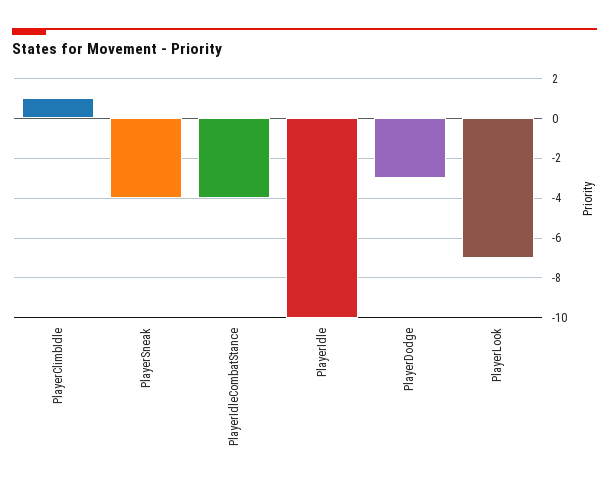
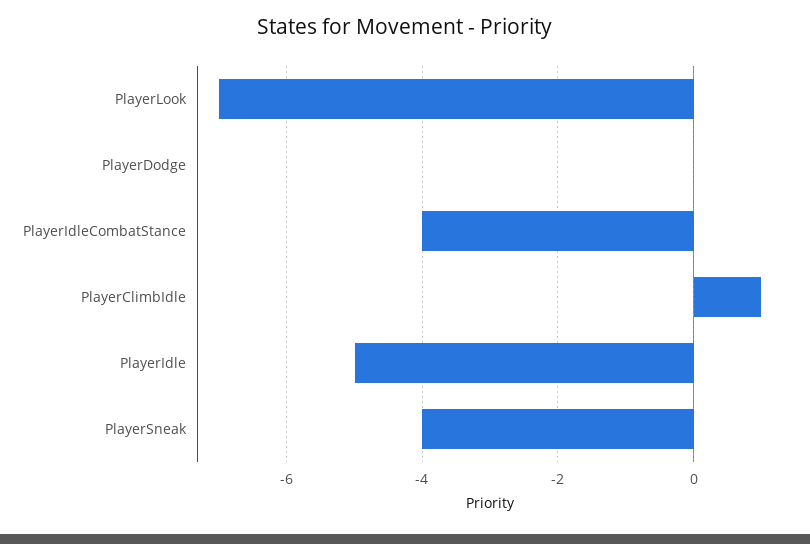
PlayerIdle: -10 -> -5
PlayerDodge: -3 -> 0

